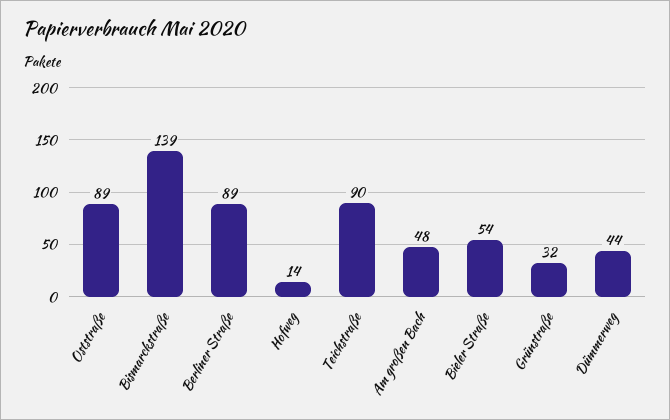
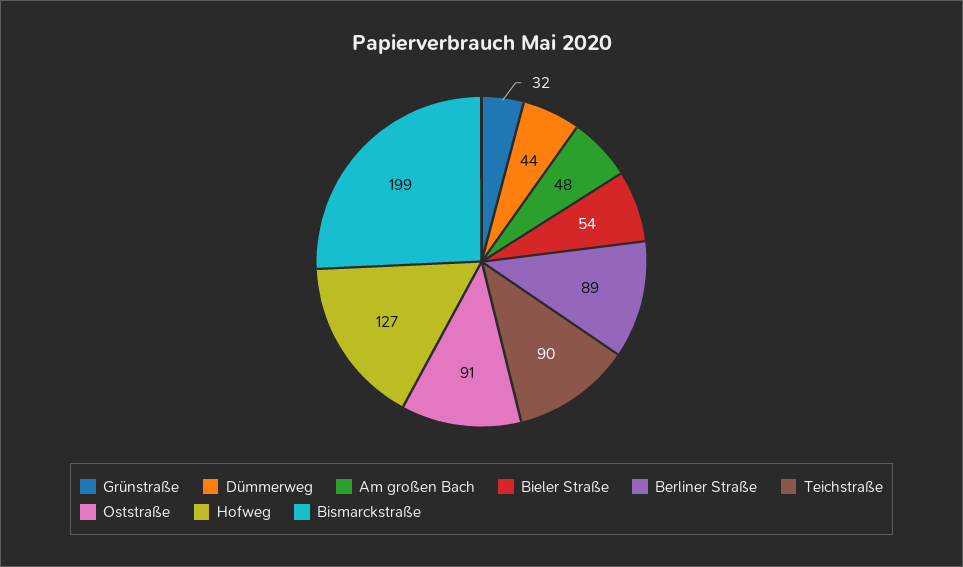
Oststraße: 89 -> 91
Bismarckstraße: 139 -> 199
Hofweg: 14 -> 127

